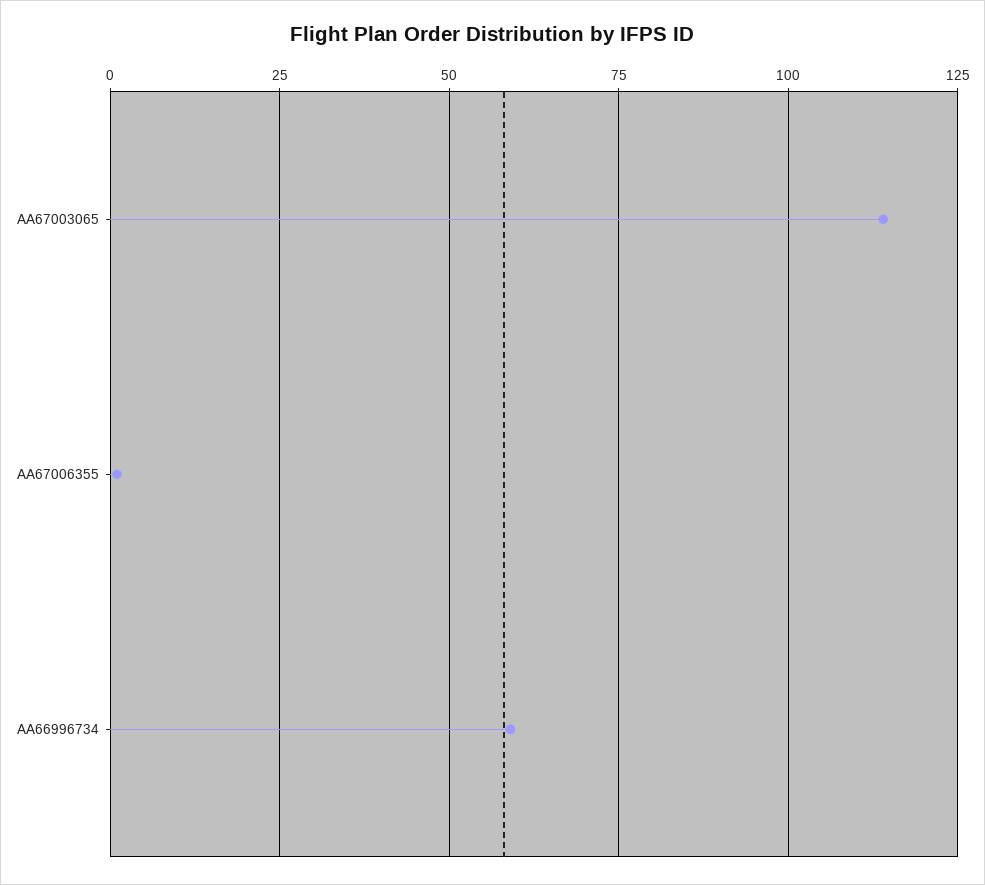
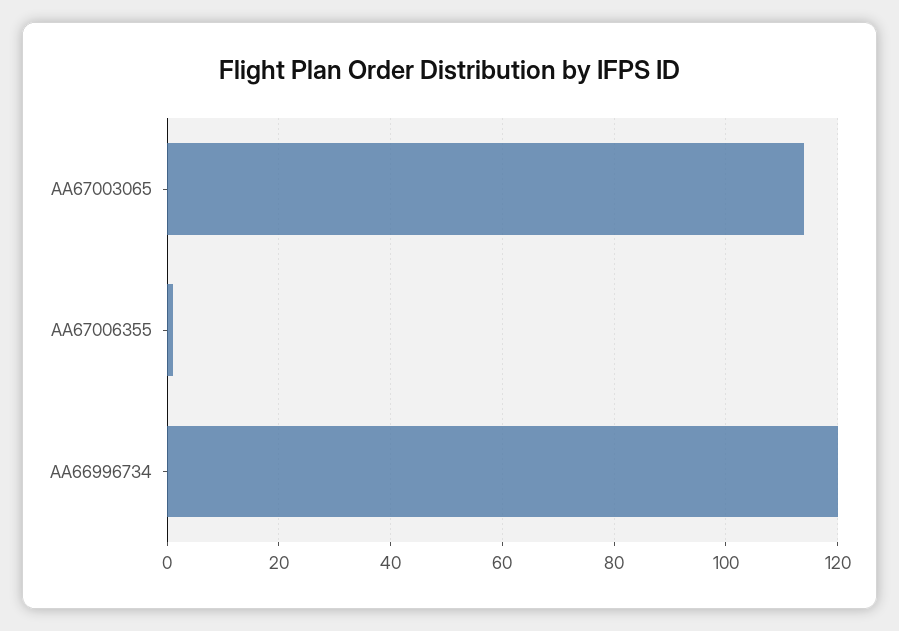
AA66996734: 60 -> 120

